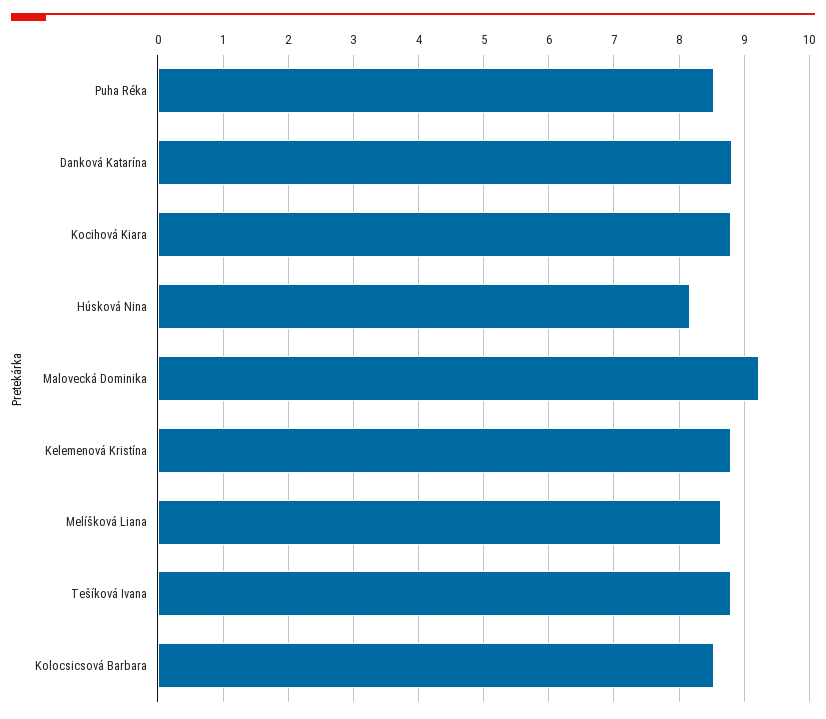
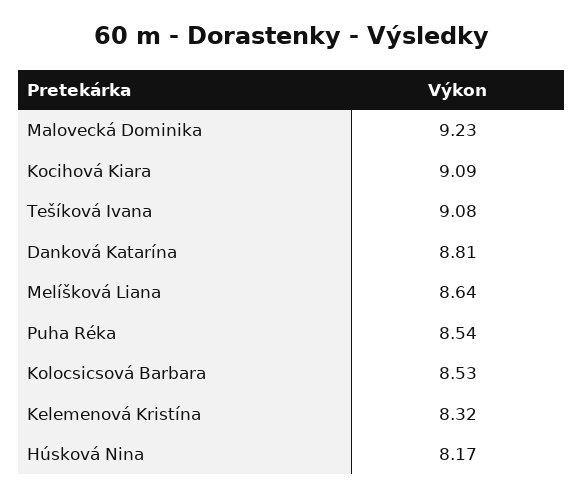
Kocihová Kiara: 8.8 -> 9.09
Kelemenová Kristína: 8.8 -> 8.32
Tešíková Ivana: 8.8 -> 9.08

